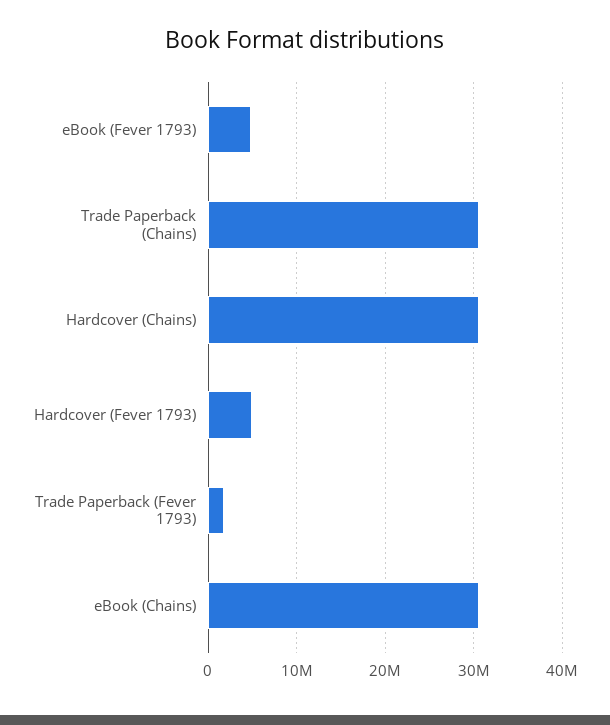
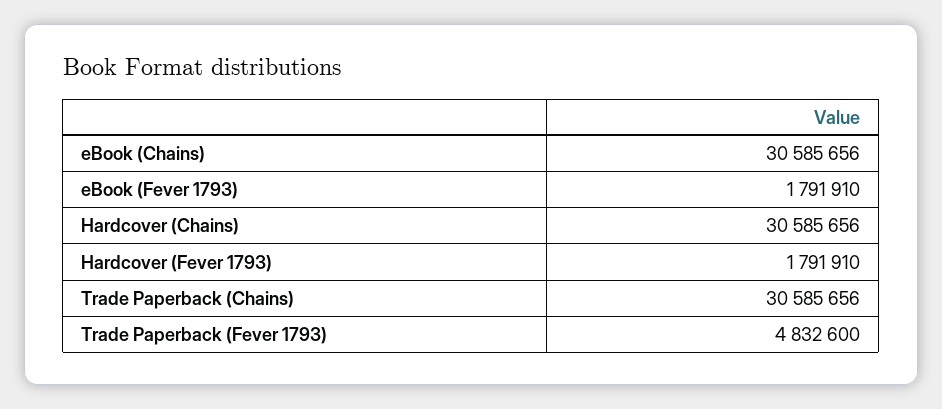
eBook (Fever 1793): 5000000 -> 1791910
Hardcover (Fever 1793): 5000000 -> 1791910
Trade Paperback (Fever 1793): 2000000 -> 4832600

